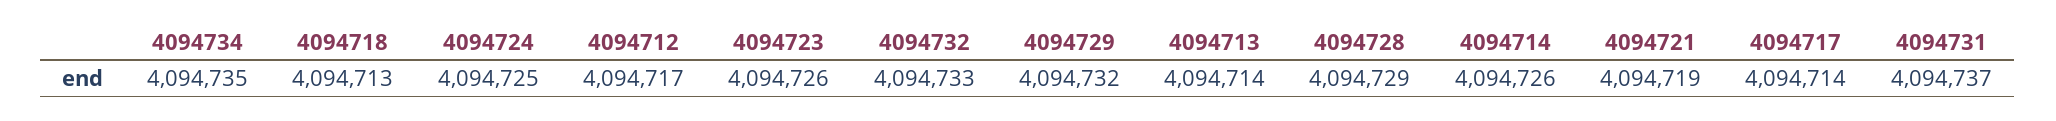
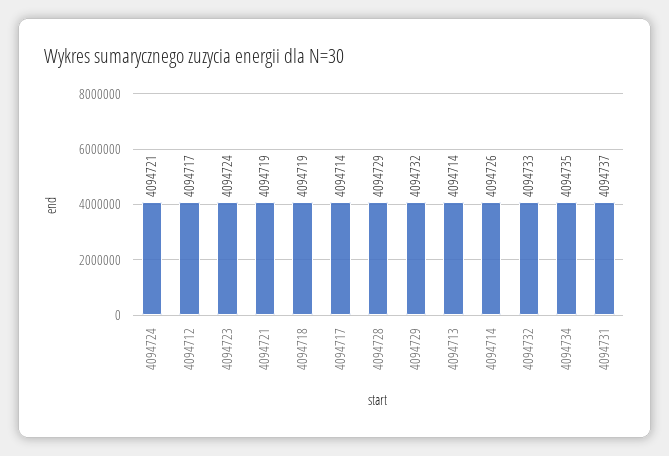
4094718: 4094713 -> 4094719
4094724: 4094725 -> 4094721
4094723: 4094726 -> 4094724

